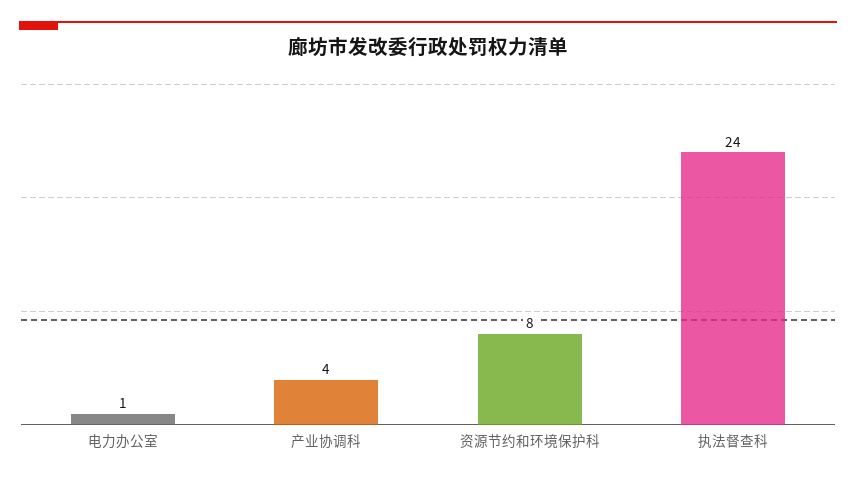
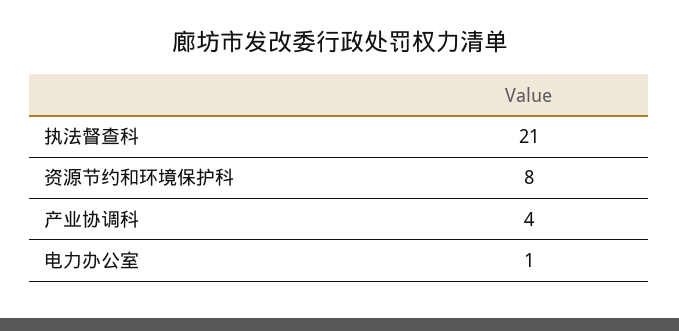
执法督查科: 24 -> 21

